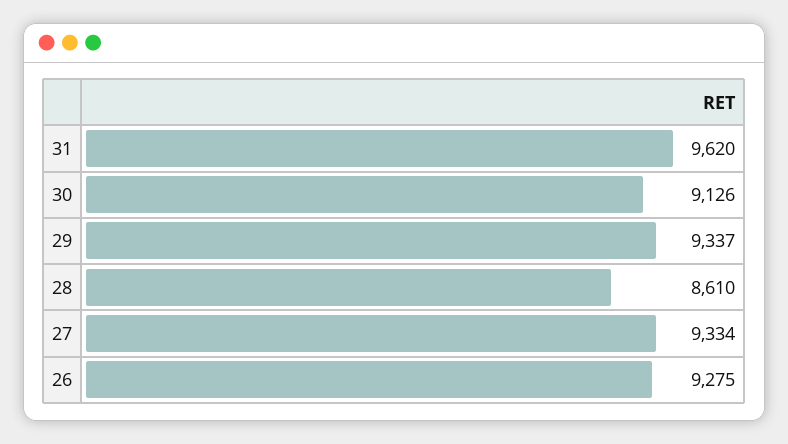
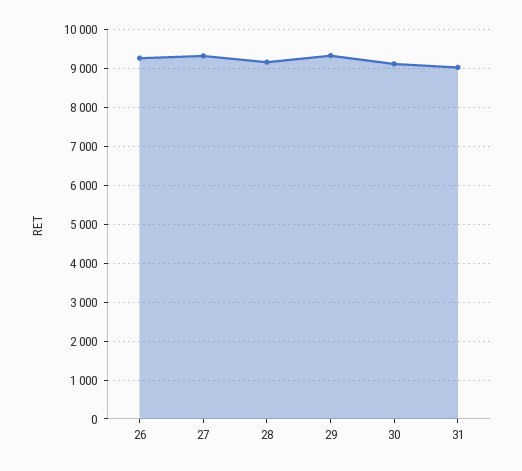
31: 9620 -> 9000
28: 8610 -> 9200

